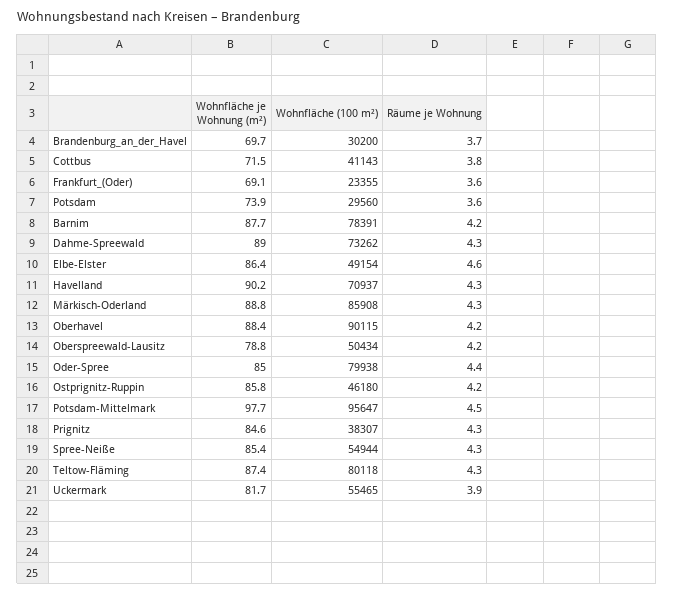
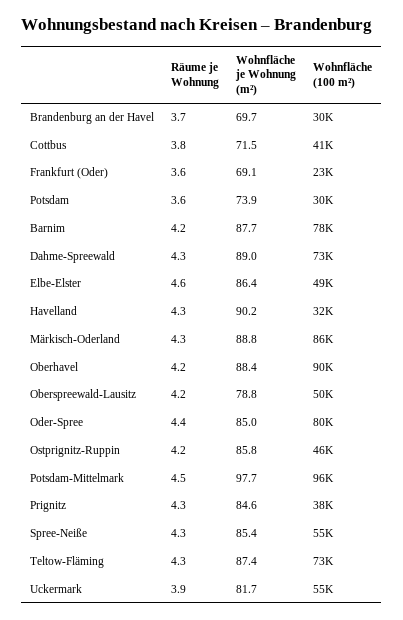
Wohnfläche (100 m²), Havelland: 70937 -> 32000
Wohnfläche (100 m²), Teltow-Fläming: 80118 -> 73000

